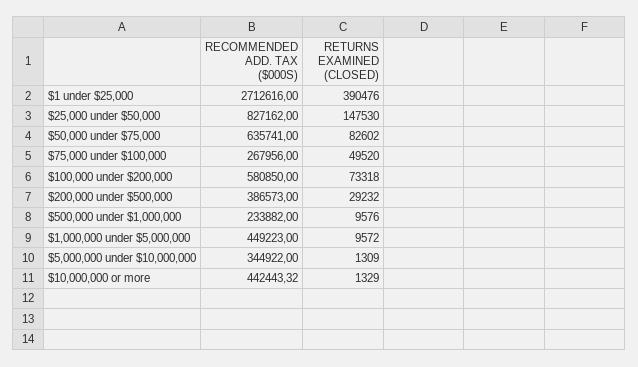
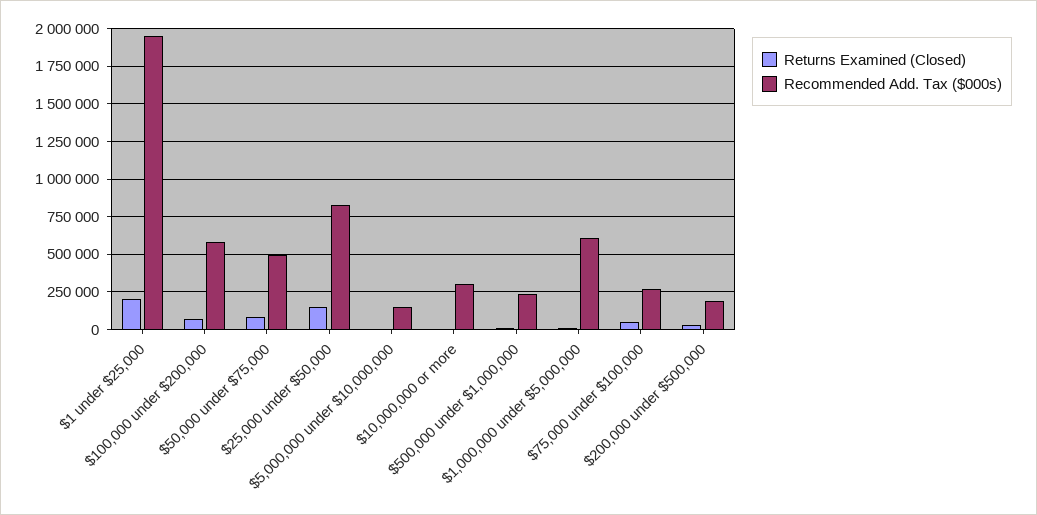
RECOMMENDED ADD. TAX ($000S), $1 under $25,000: 2712616 -> 1950000
RETURNS EXAMINED (CLOSED), $1 under $25,000: 390476 -> 200000
RECOMMENDED ADD. TAX ($000S), $50,000 under $75,000: 635741 -> 500000
RECOMMENDED ADD. TAX ($000S), $200,000 under $500,000: 386573 -> 200000
RECOMMENDED ADD. TAX ($000S), $1,000,000 under $5,000,000: 449223 -> 600000
RECOMMENDED ADD. TAX ($000S), $5,000,000 under $10,000,000: 344922 -> 150000
RECOMMENDED ADD. TAX ($000S), $10,000,000 or more: 442443.32 -> 300000

